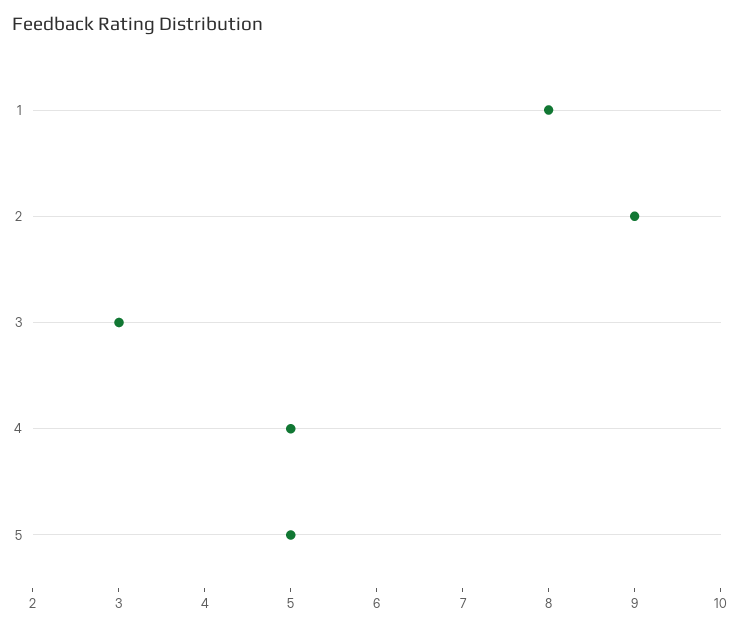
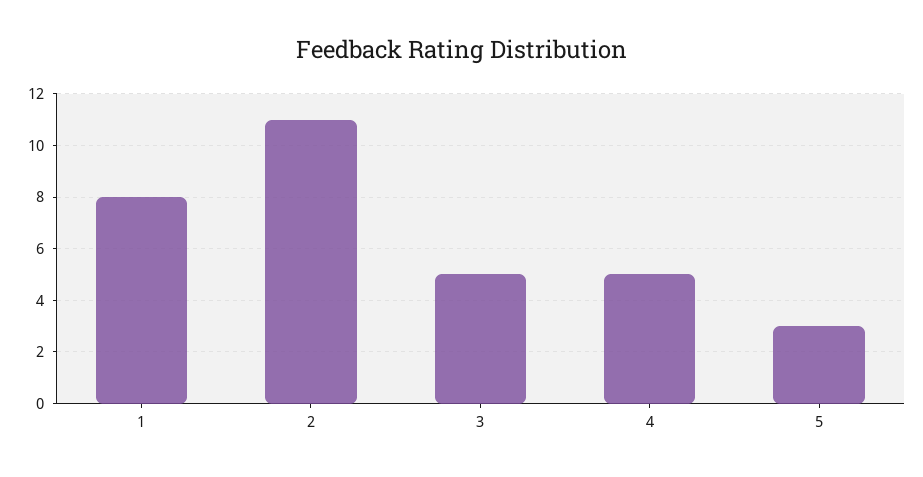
2: 9 -> 11
3: 3 -> 5
5: 5 -> 3

